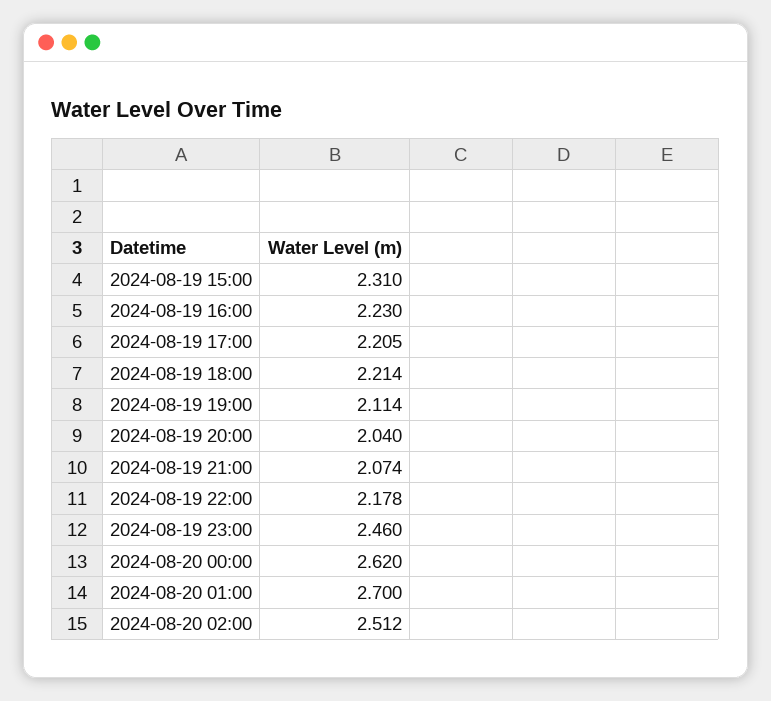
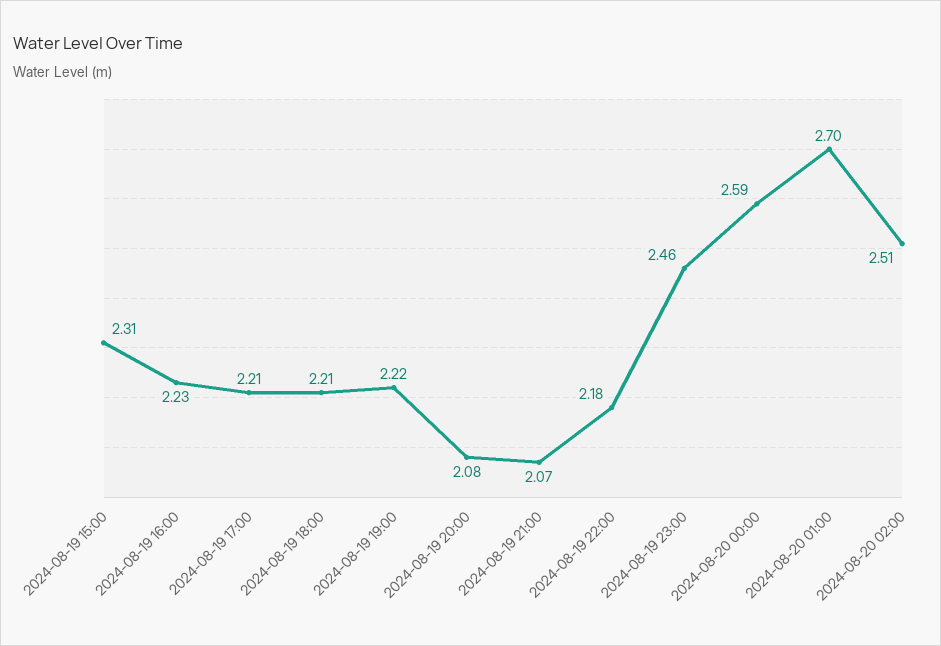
2024-08-19 19:00: 2.114 -> 2.22
2024-08-19 20:00: 2.04 -> 2.08
2024-08-20 00:00: 2.62 -> 2.59

